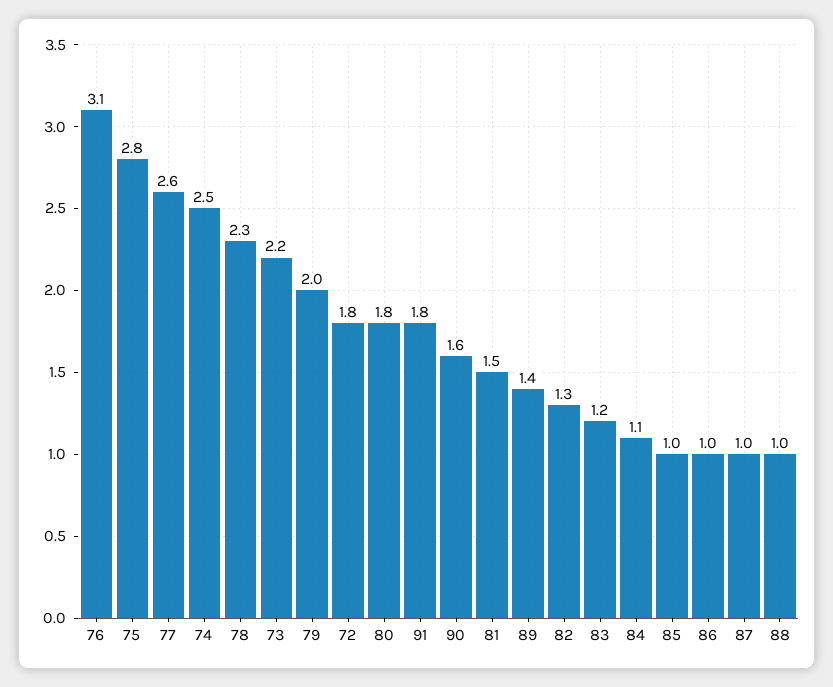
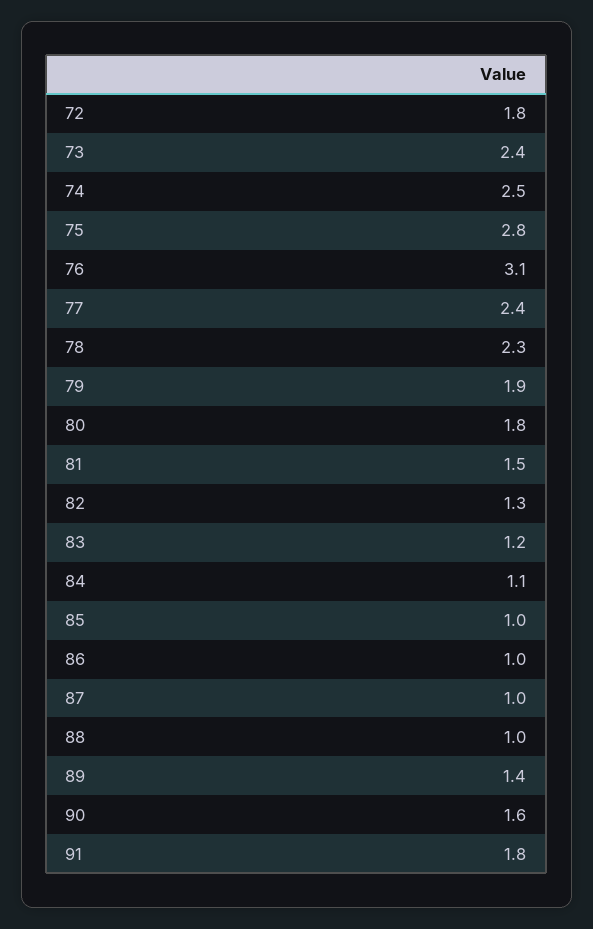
77: 2.6 -> 2.4
73: 2.2 -> 2.4
79: 2 -> 1.9

